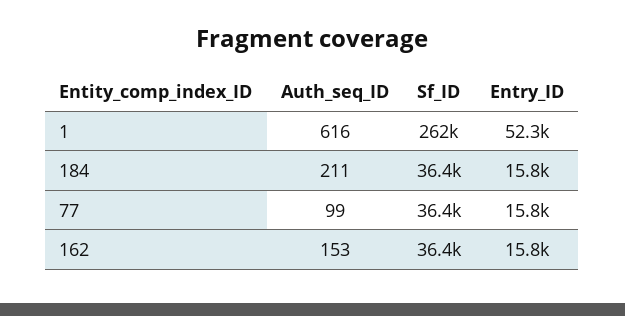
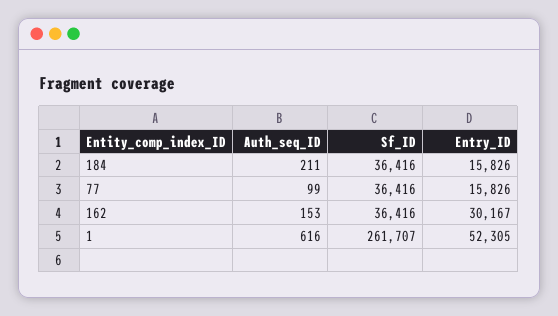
Entry_ID, 162: 15800 -> 30167

